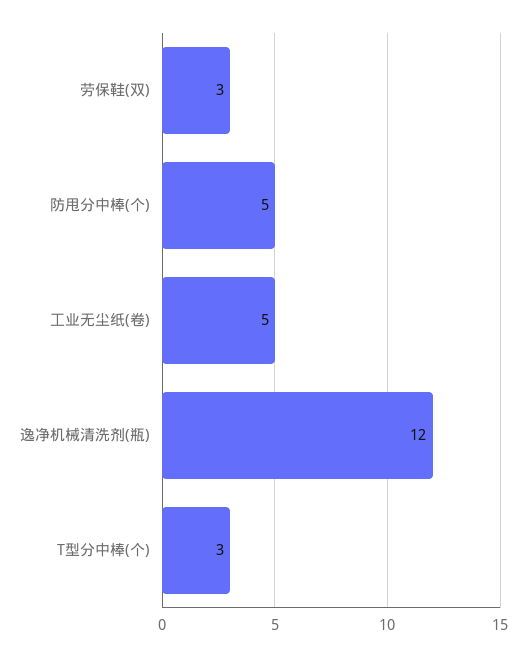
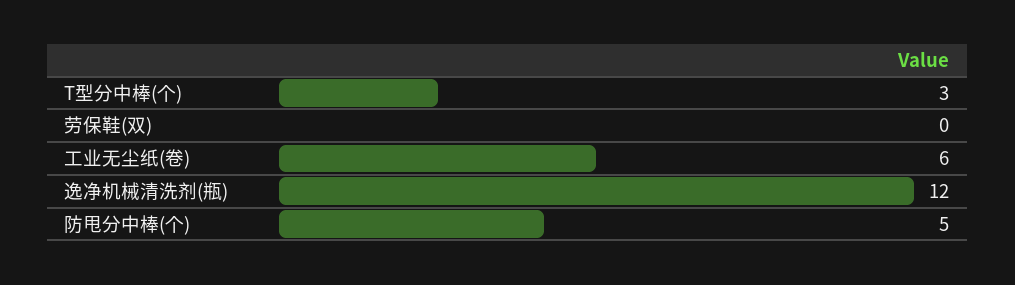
劳保鞋(双): 3 -> 0
工业无尘纸(卷): 5 -> 6

